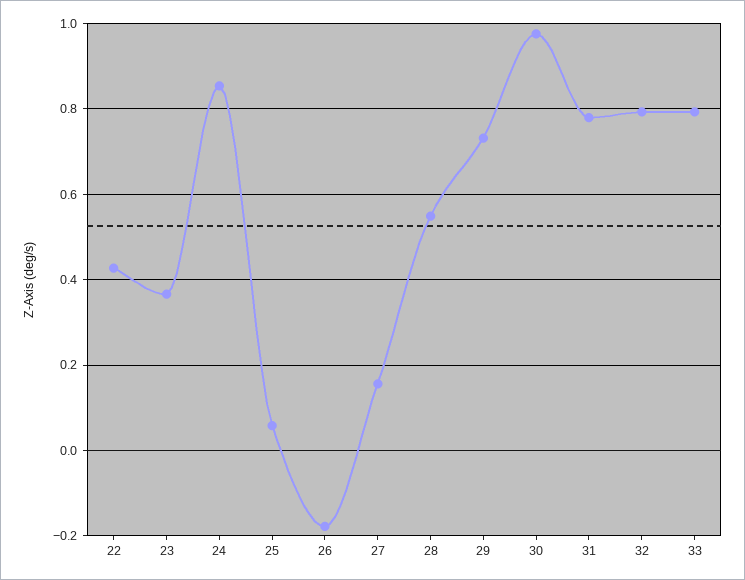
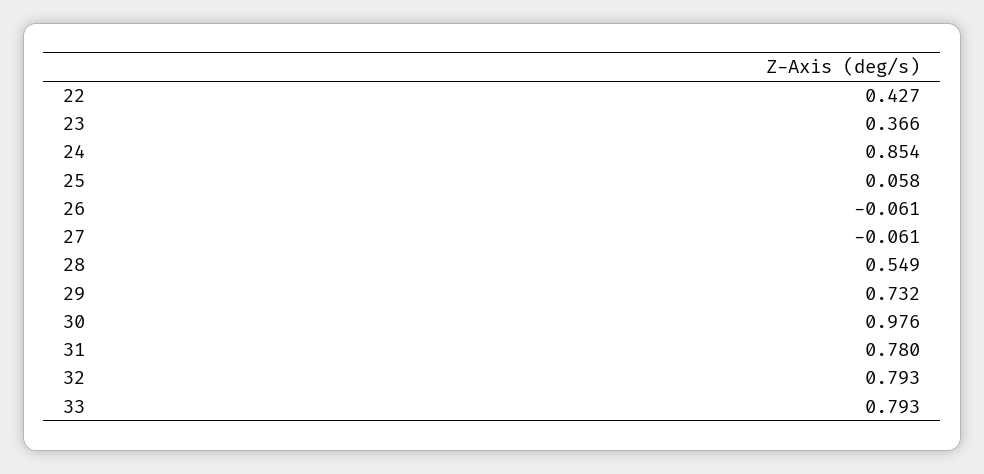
26: -0.18 -> -0.061
27: 0.16 -> -0.061

